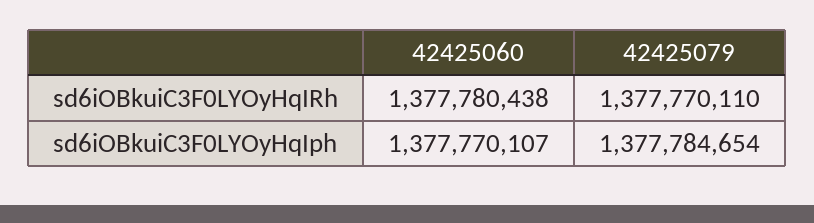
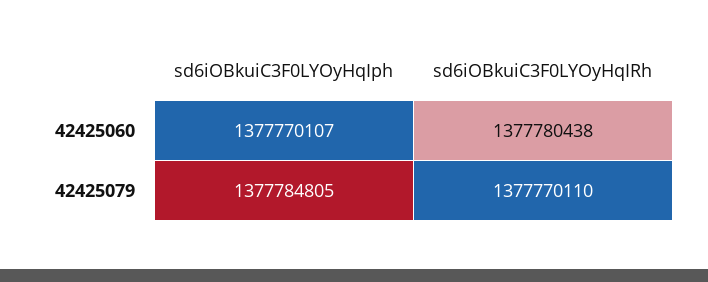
42425079, sd6iOBkuiC3F0LYOyHqIph: 1377784654 -> 1377784805

